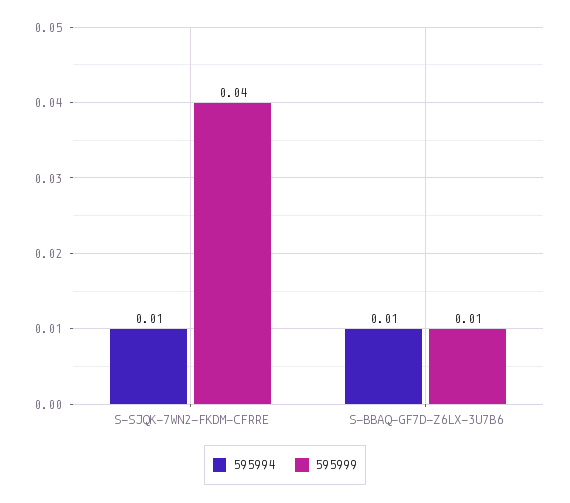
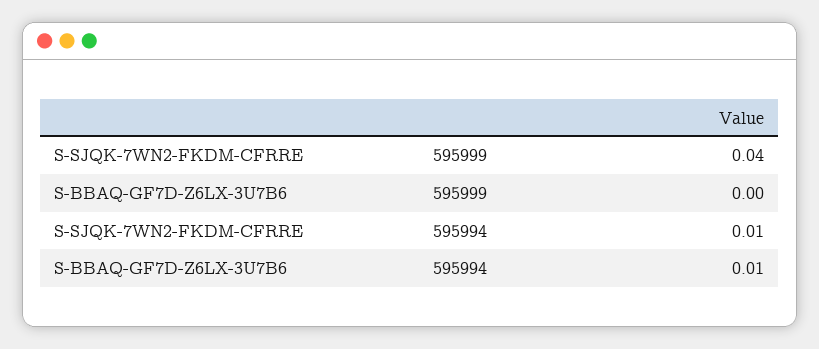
595999, S-BBAQ-GF7D-Z6LX-3U7B6: 0.01 -> 0

